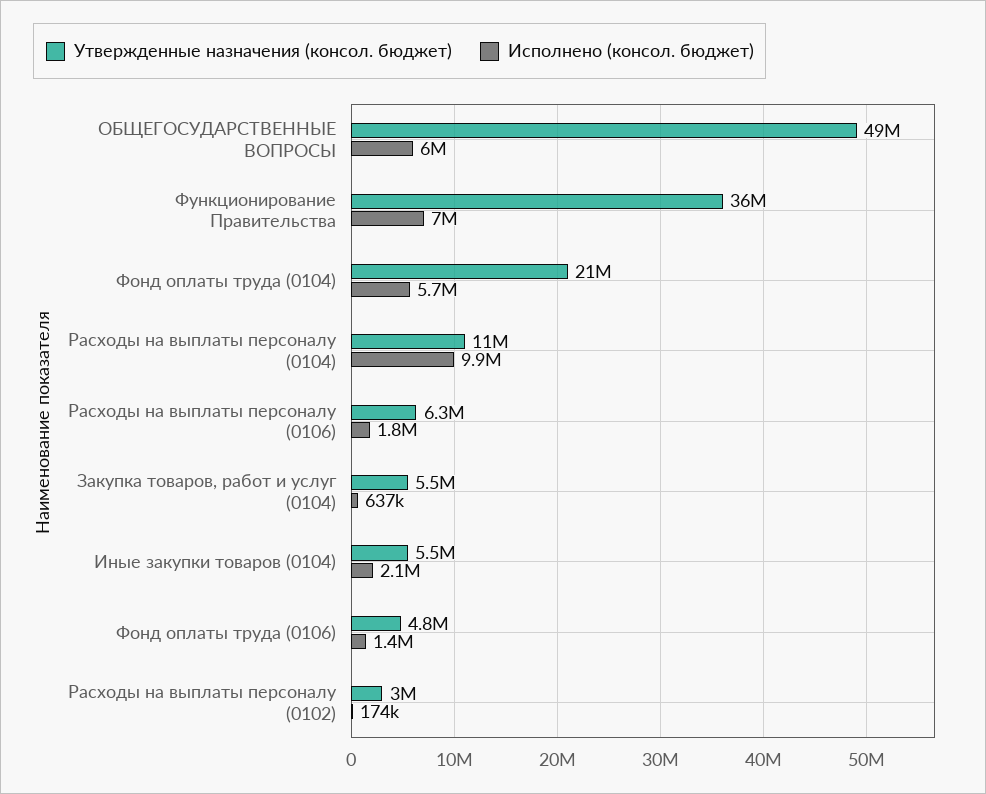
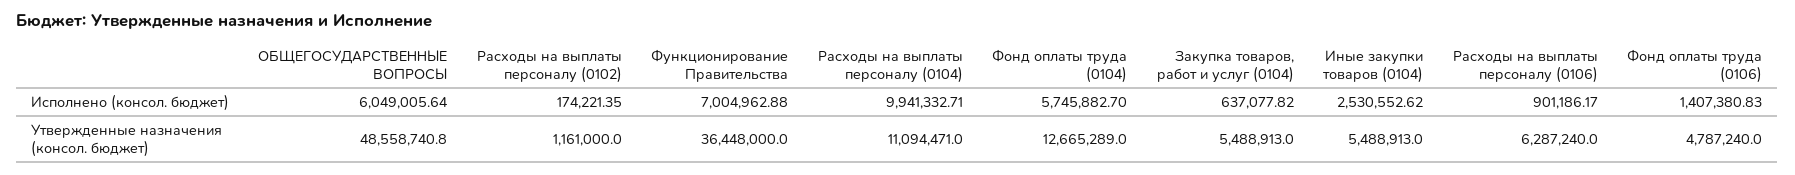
Утвержденные назначения (консол. бюджет), Фонд оплаты труда (0104): 21000000 -> 12665289
Исполнено (консол. бюджет), Расходы на выплаты персоналу (0106): 1800000 -> 901186.17
Исполнено (консол. бюджет), Иные закупки товаров (0104): 2100000 -> 2530552.62
Утвержденные назначения (консол. бюджет), Расходы на выплаты персоналу (0102): 3000000 -> 1161000

